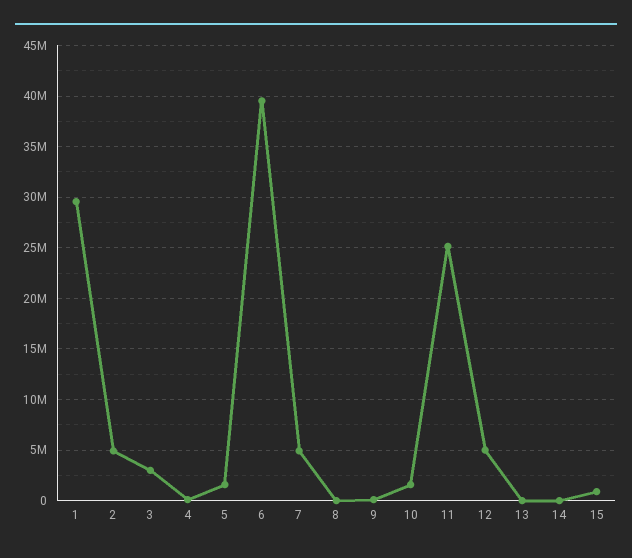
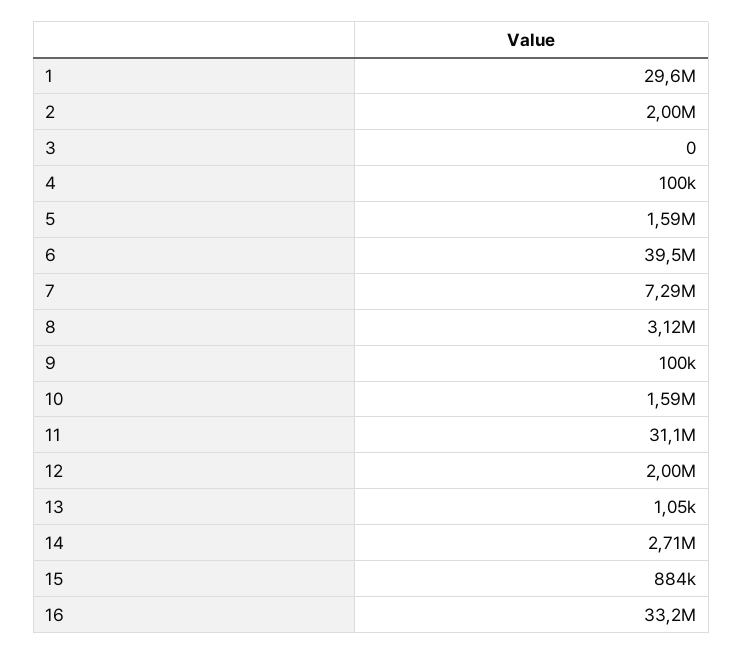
2: 5000000 -> 2000000
3: 3000000 -> 0
7: 5000000 -> 7290000
8: 0 -> 3120000
11: 25000000 -> 31100000
12: 5000000 -> 2000000
14: 0 -> 2710000
16: none -> 33200000

